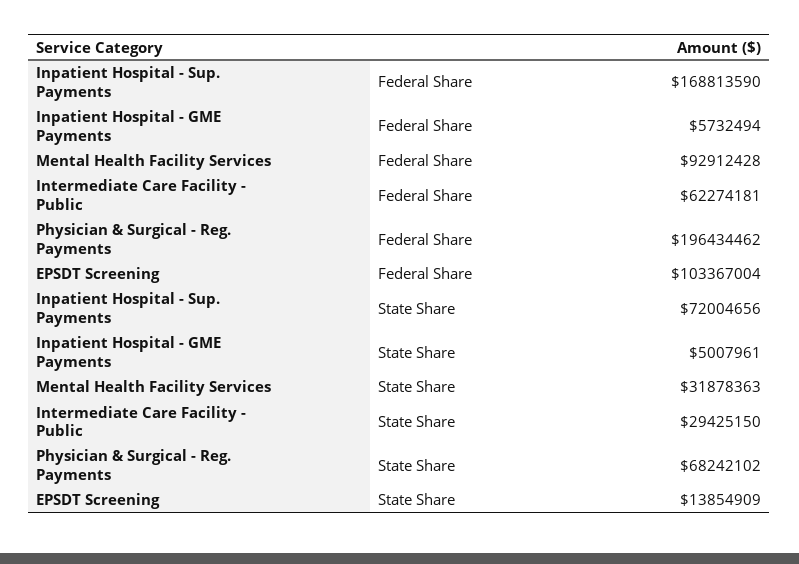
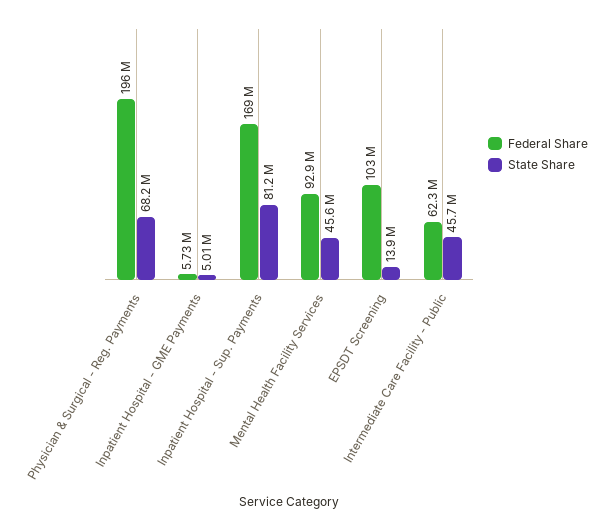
State Share, Inpatient Hospital - Sup. Payments: 72004656 -> 81200000
State Share, Mental Health Facility Services: 31878363 -> 45600000
State Share, Intermediate Care Facility - Public: 29425150 -> 45700000

